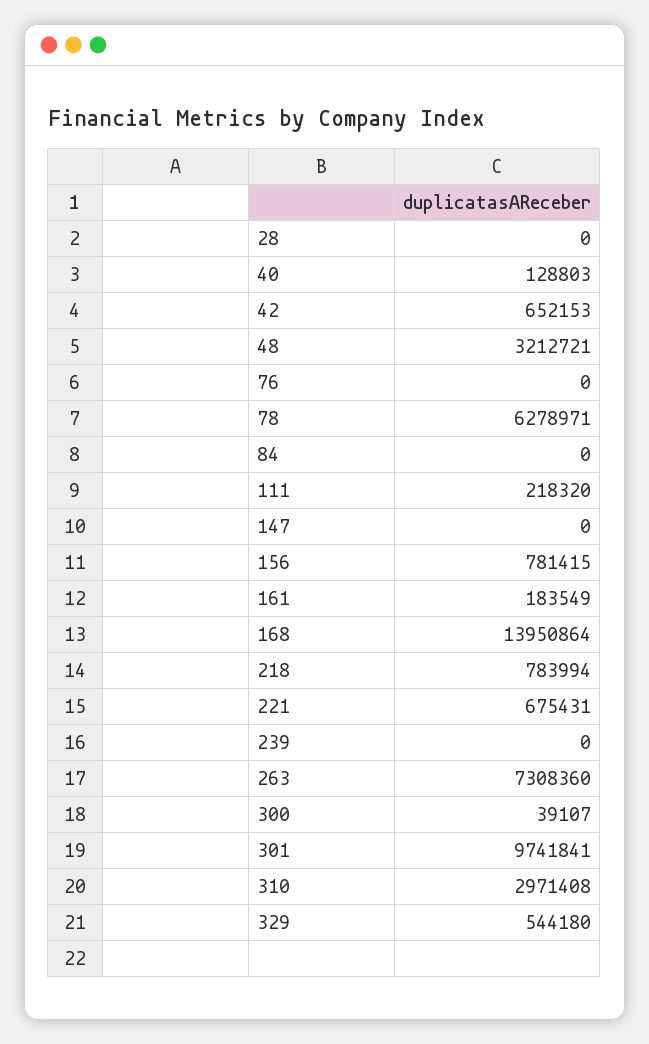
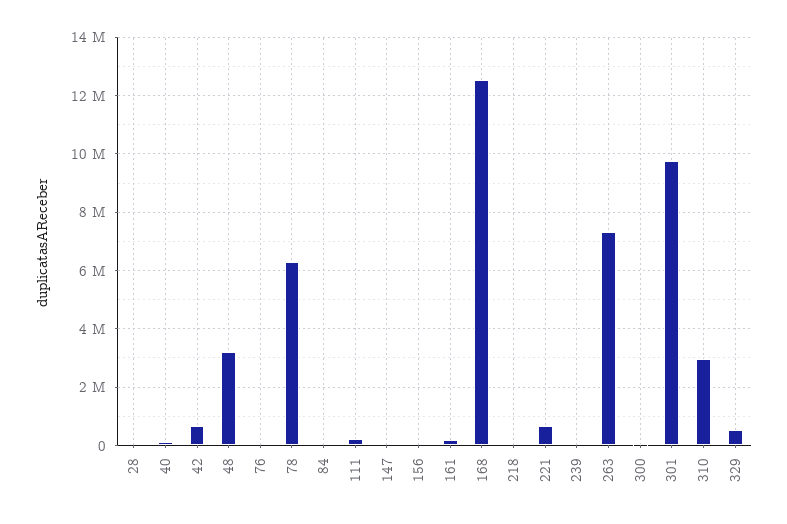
156: 781415 -> 0
168: 13950864 -> 12500000
218: 783994 -> 0

